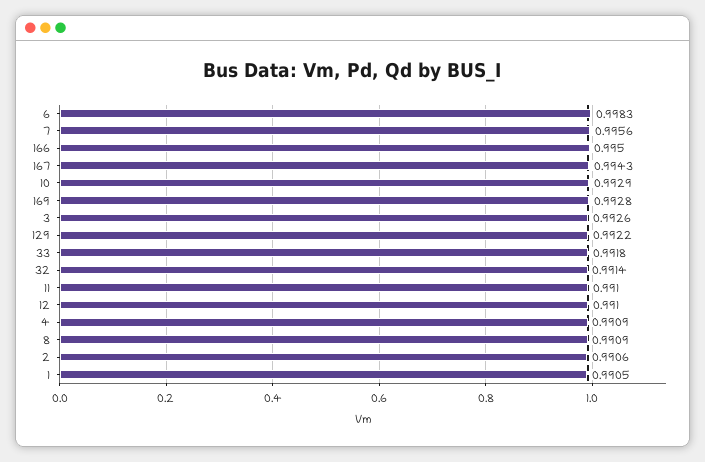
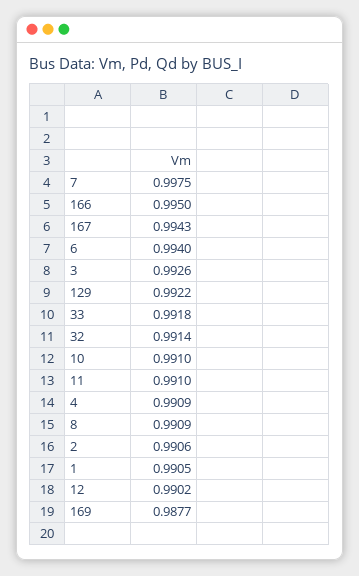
6: 0.9983 -> 0.994
7: 0.9956 -> 0.9975
10: 0.9929 -> 0.991
169: 0.9928 -> 0.9877
12: 0.991 -> 0.9902

